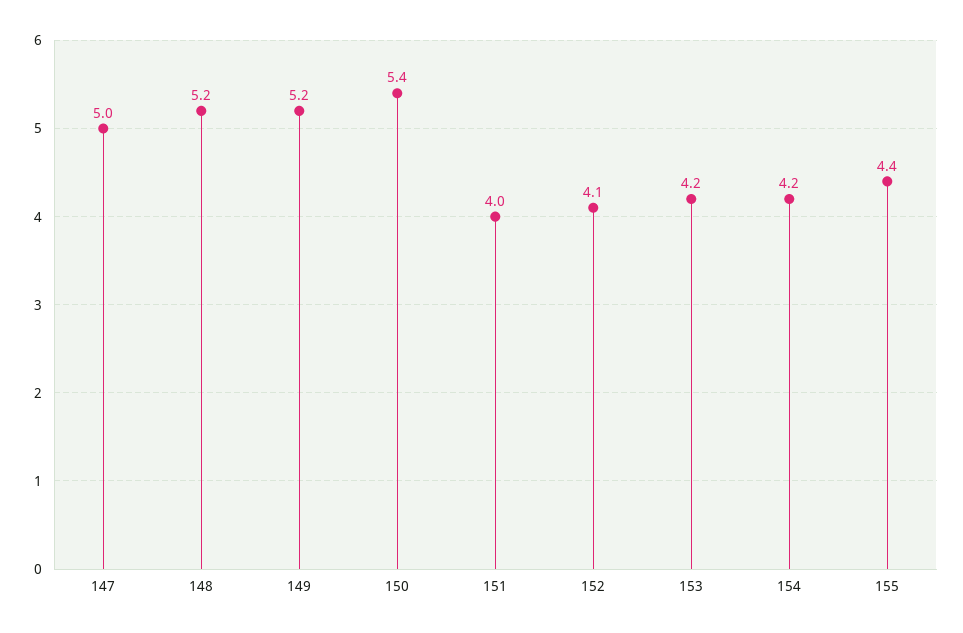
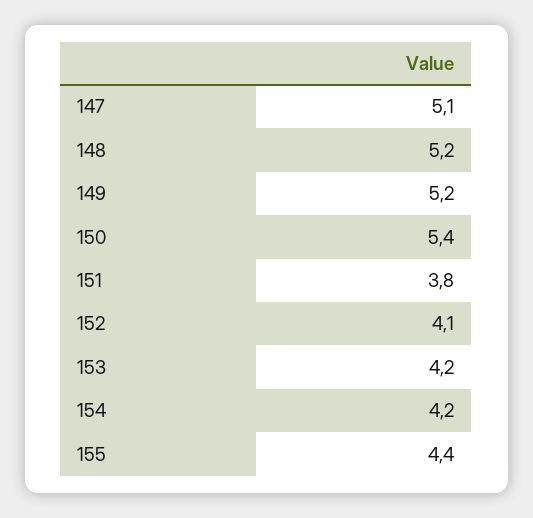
147: 5 -> 5.1
151: 4 -> 3.8

